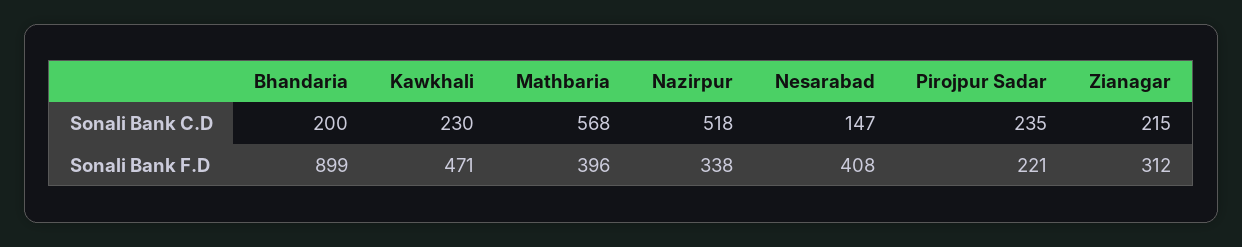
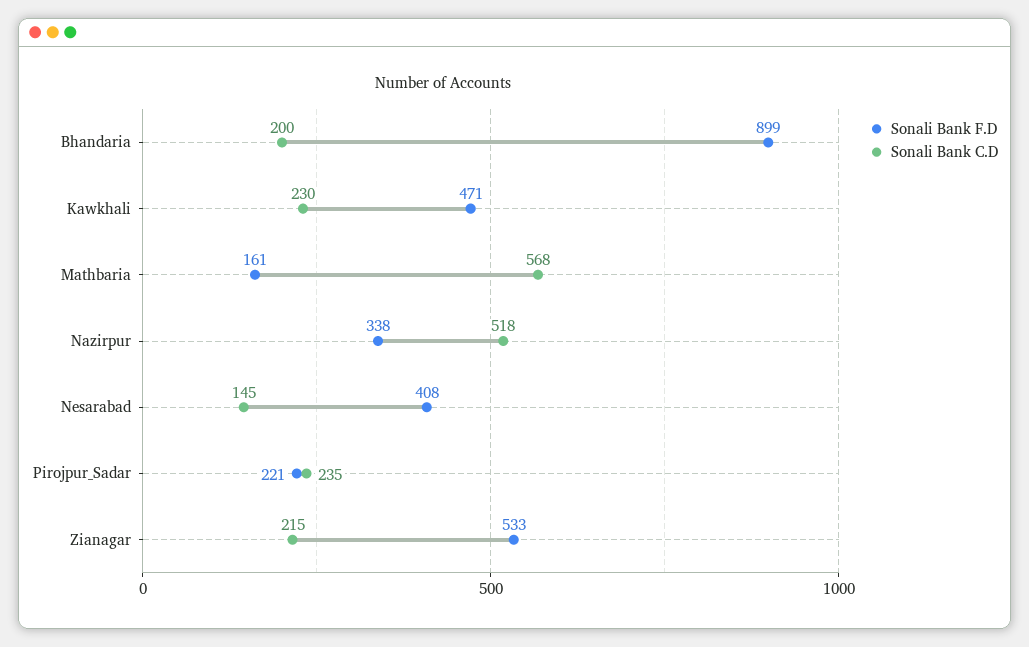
Sonali Bank C.D, Nesarabad: 147 -> 145
Sonali Bank F.D, Mathbaria: 396 -> 161
Sonali Bank F.D, Zianagar: 312 -> 533

